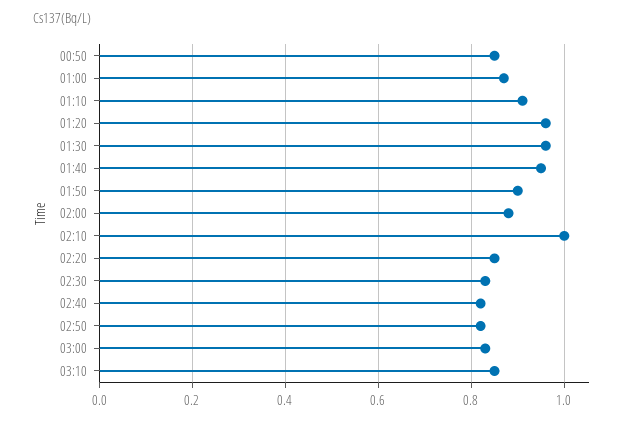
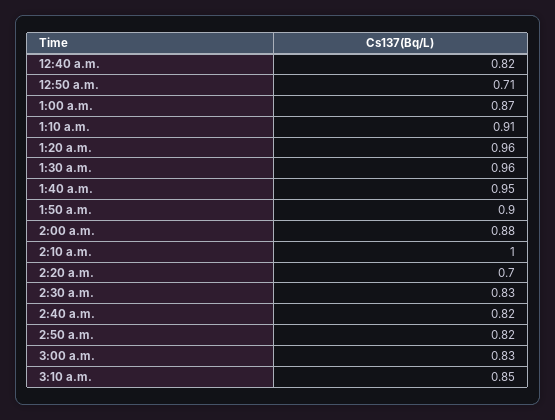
00:50: 0.85 -> 0.71
02:20: 0.85 -> 0.7
12:40 a.m.: none -> 0.82

